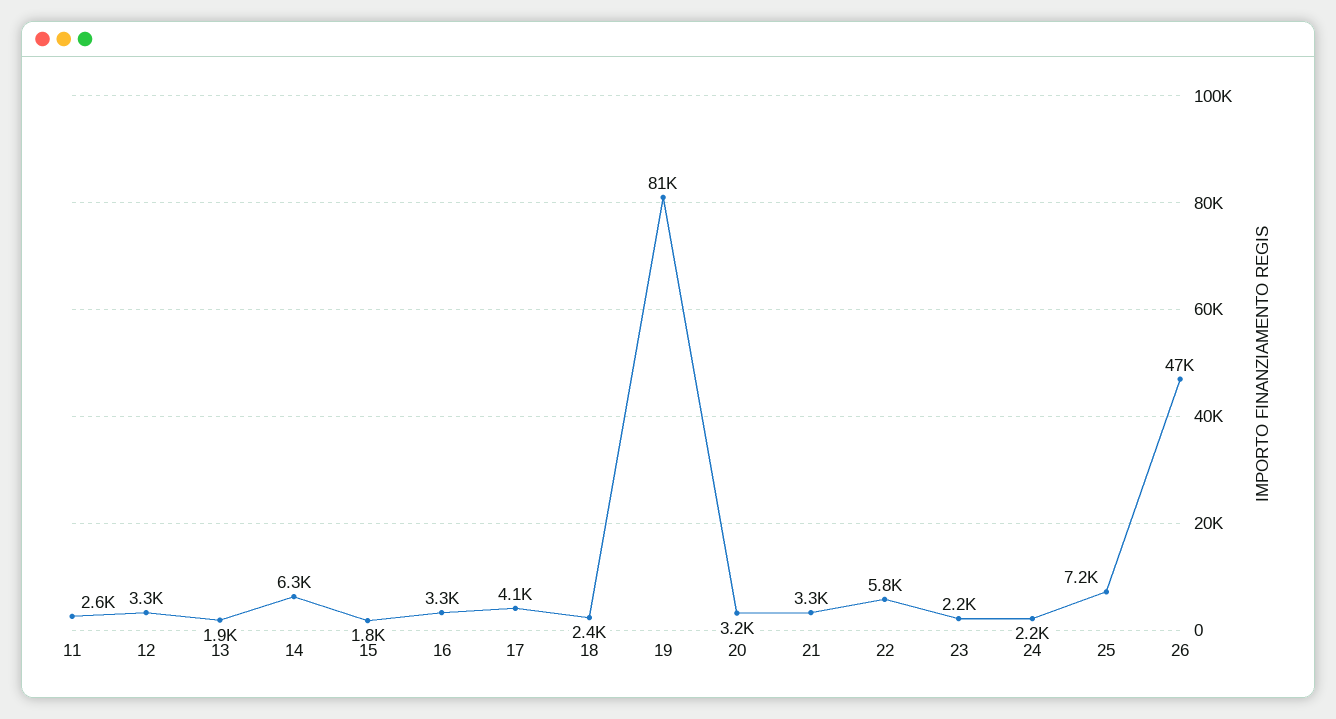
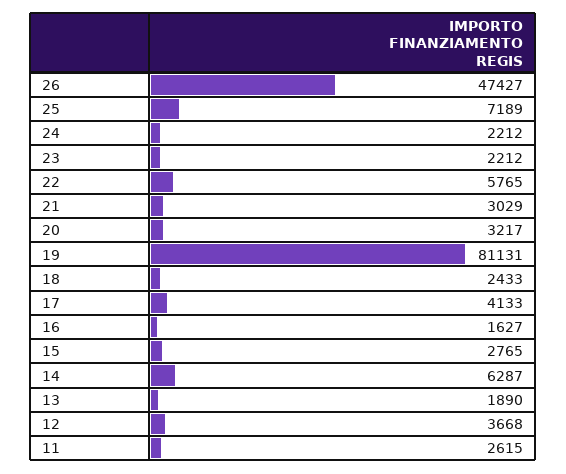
12: 3300 -> 3668
15: 1800 -> 2765
16: 3300 -> 1627
21: 3300 -> 3029

